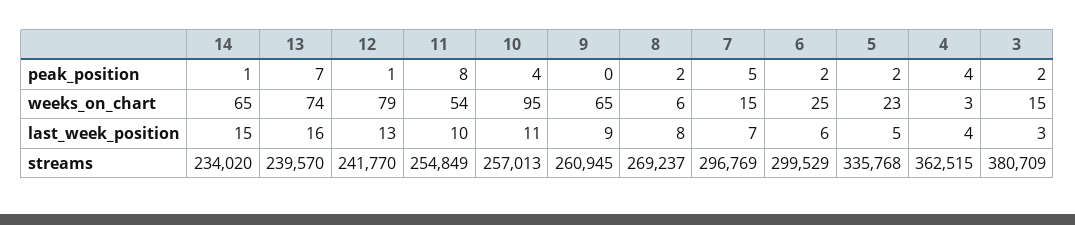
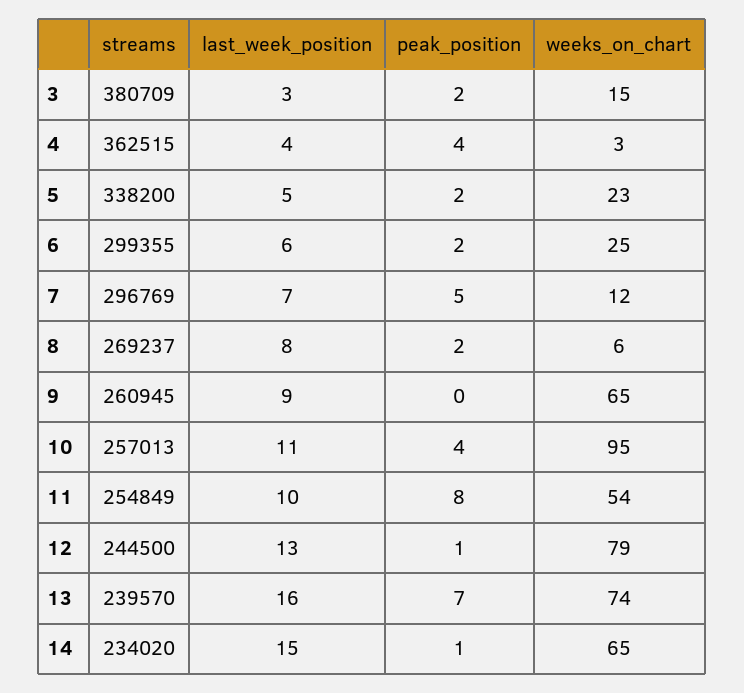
7, weeks_on_chart: 15 -> 12
12, streams: 241770 -> 244500
6, streams: 299529 -> 299355
5, streams: 335768 -> 338200

